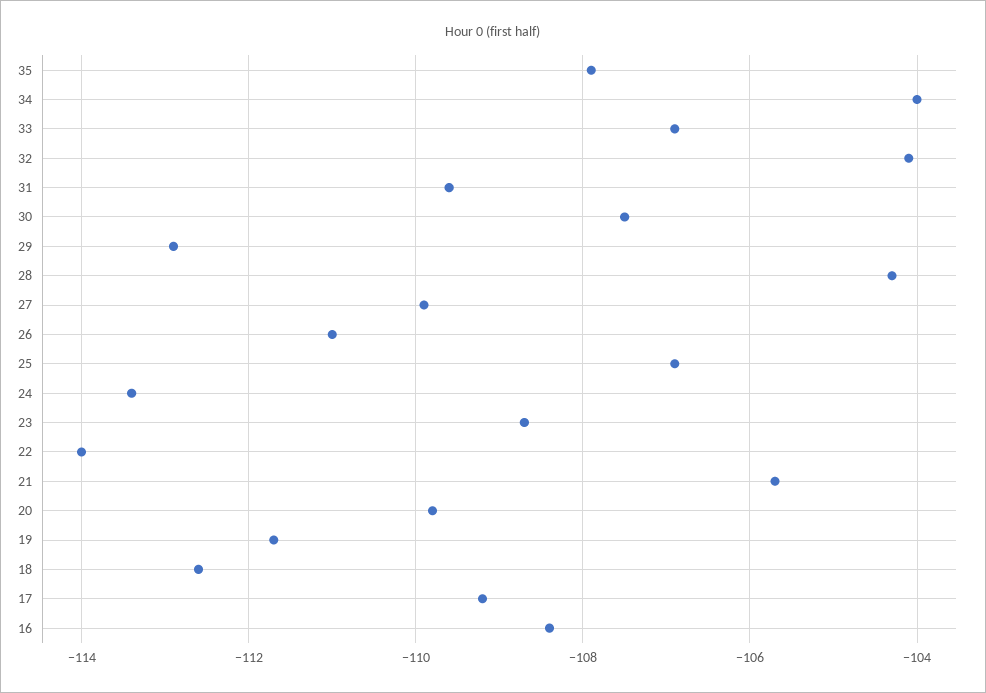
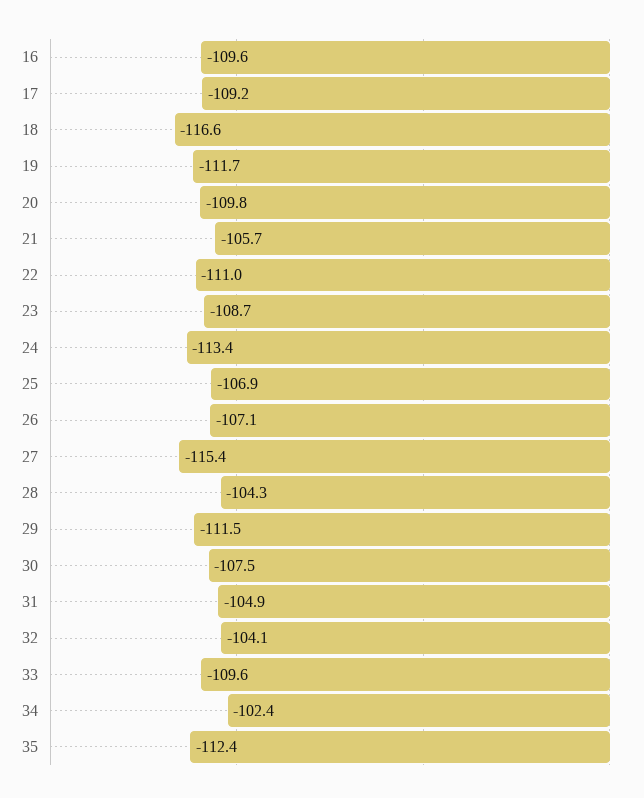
35: -108 -> -112.4
34: -104 -> -102.4
33: -107 -> -109.6
31: -109.5 -> -104.9
29: -113 -> -111.5
27: -110 -> -115.4
26: -111 -> -107.1
22: -114 -> -111
18: -112.5 -> -116.6
16: -108.5 -> -109.6

